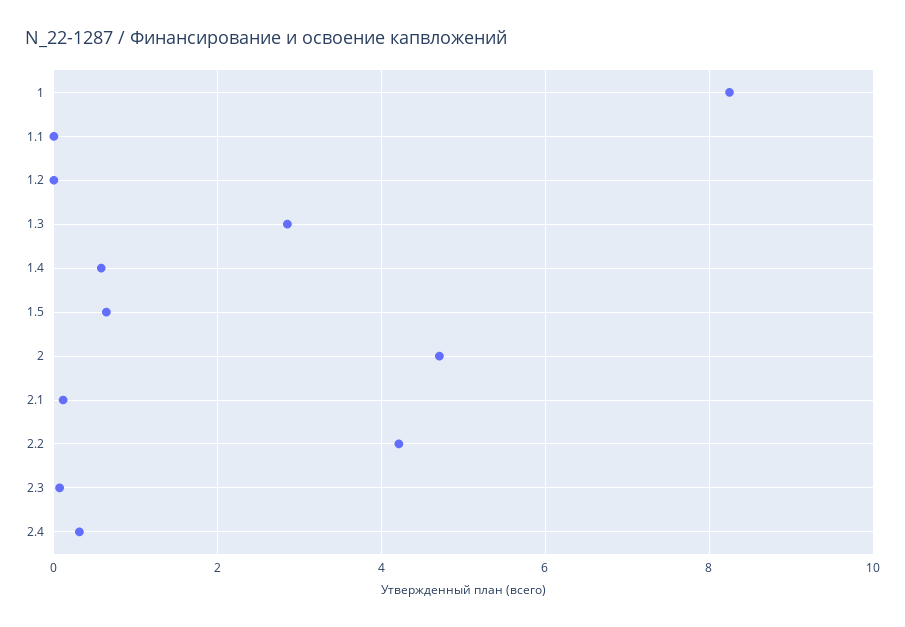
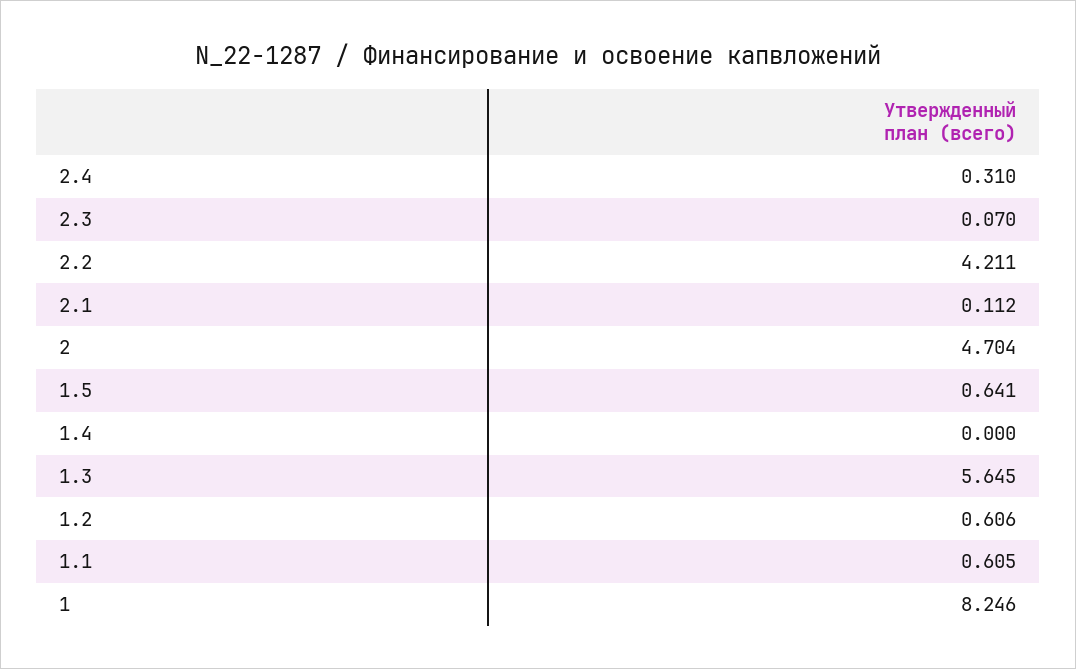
1.1: 0 -> 0.605
1.2: 0 -> 0.606
1.3: 2.8 -> 5.645
1.4: 0.6 -> 0

